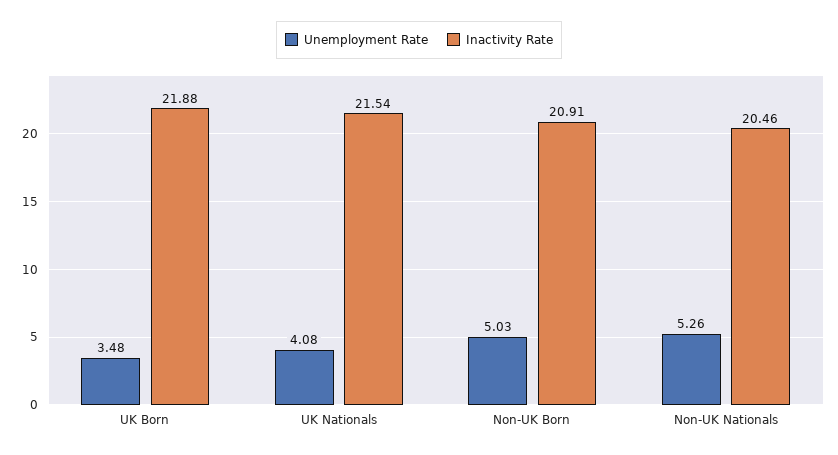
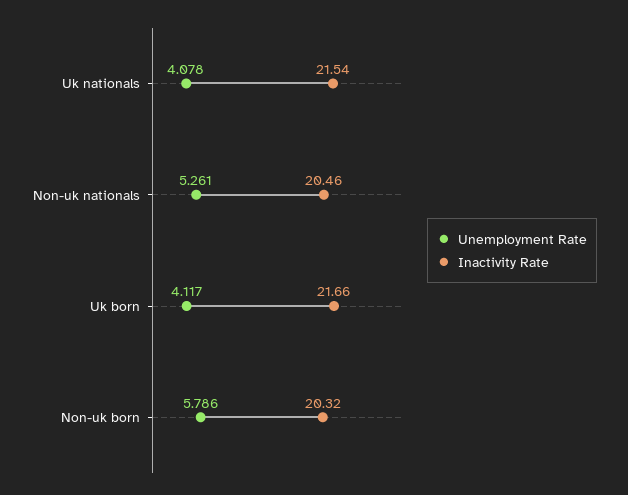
Unemployment Rate, UK Born: 3.48 -> 4.117
Inactivity Rate, UK Born: 21.88 -> 21.66
Unemployment Rate, Non-UK Born: 5.03 -> 5.786
Inactivity Rate, Non-UK Born: 20.91 -> 20.32

